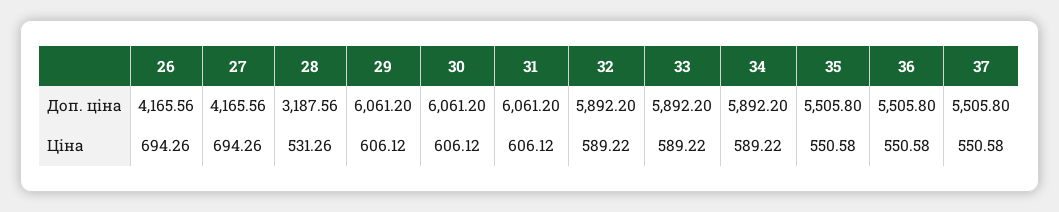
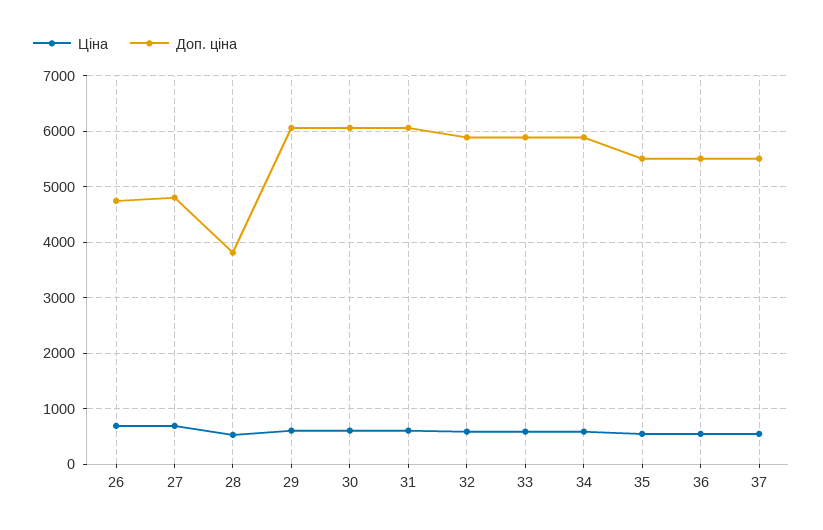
Доп. ціна, 26: 4165.56 -> 4800
Доп. ціна, 27: 4165.56 -> 4800
Доп. ціна, 28: 3187.56 -> 3800

